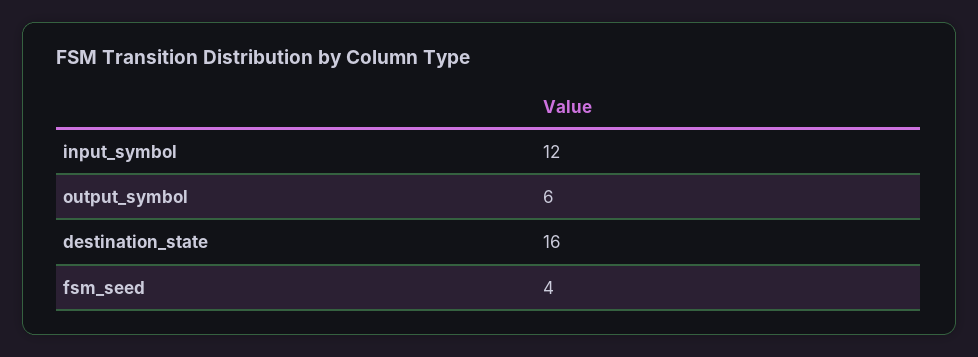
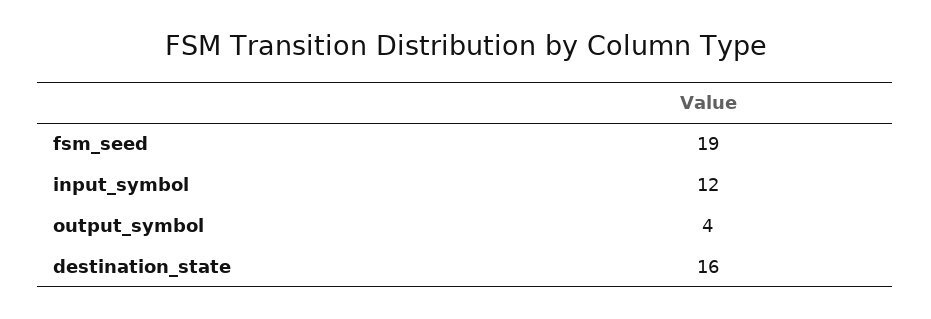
output_symbol: 6 -> 4
fsm_seed: 4 -> 19

